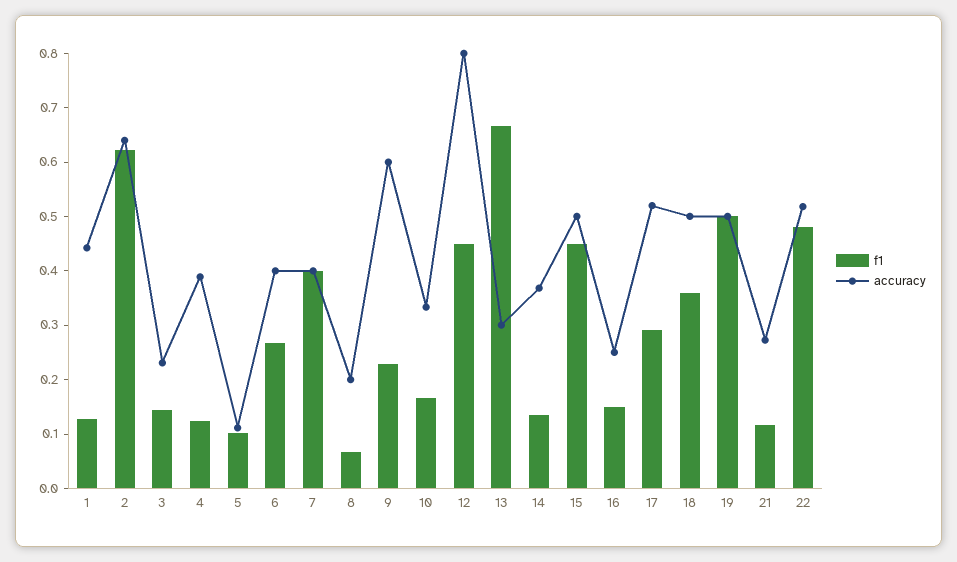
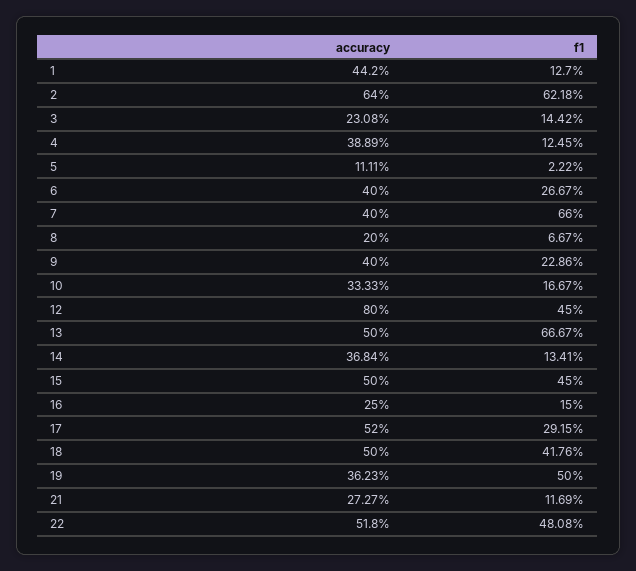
f1, 5: 0.1 -> 0.0222
f1, 7: 0.4 -> 0.66
accuracy, 9: 0.6 -> 0.4
accuracy, 13: 0.3 -> 0.5
f1, 18: 0.36 -> 0.4176
accuracy, 19: 0.5 -> 0.3623

